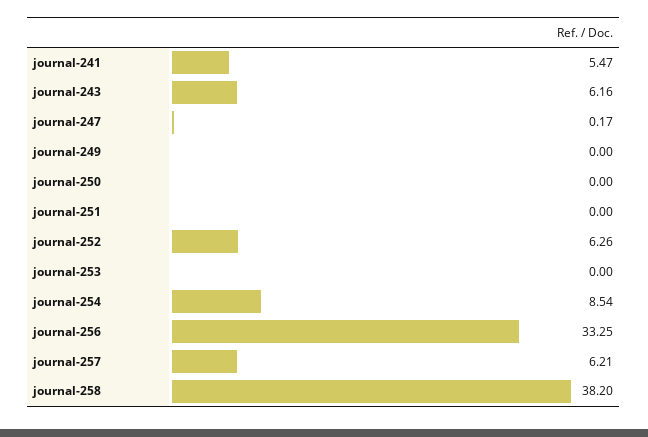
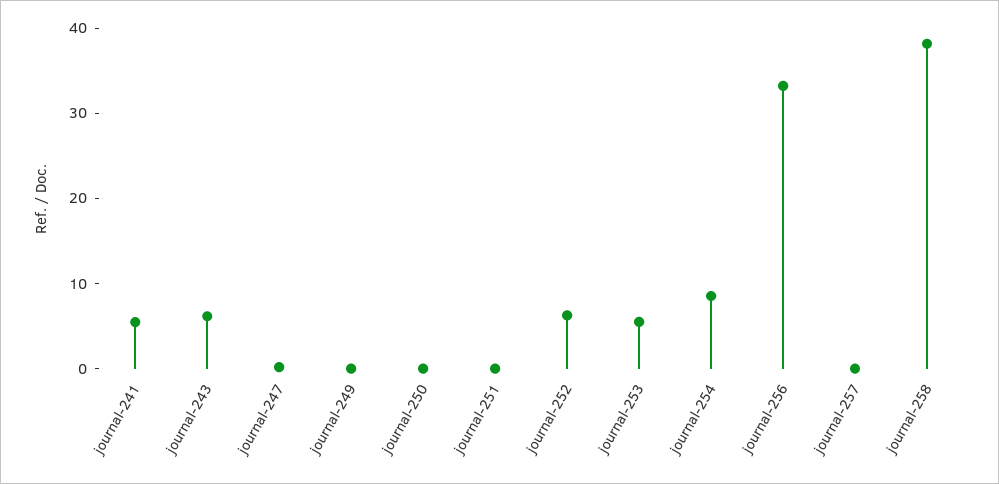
journal-253: 0 -> 6
journal-257: 6.21 -> 0

